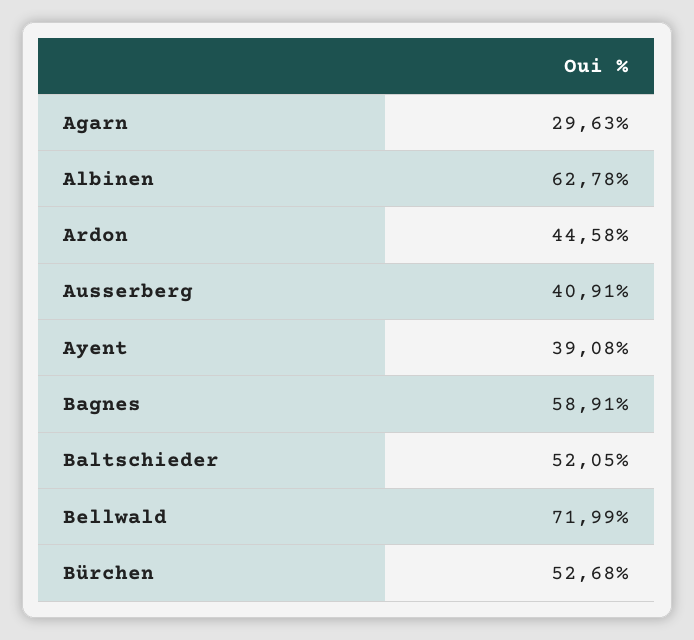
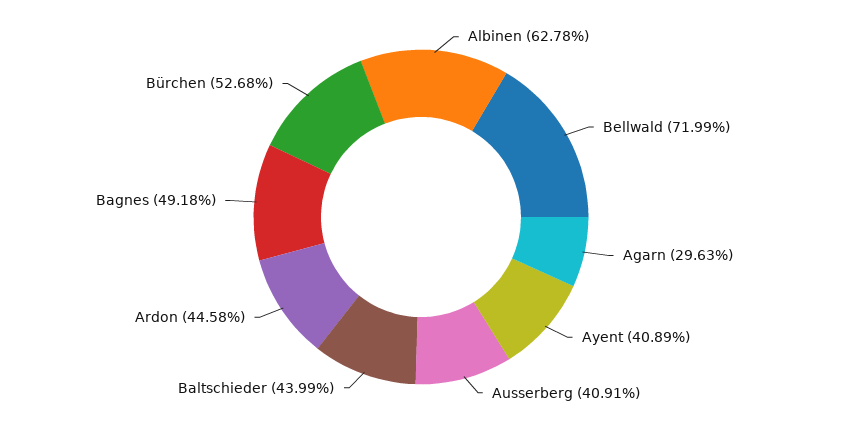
Ayent: 39.08 -> 40.89
Bagnes: 58.91 -> 49.18
Baltschieder: 52.05 -> 43.99

